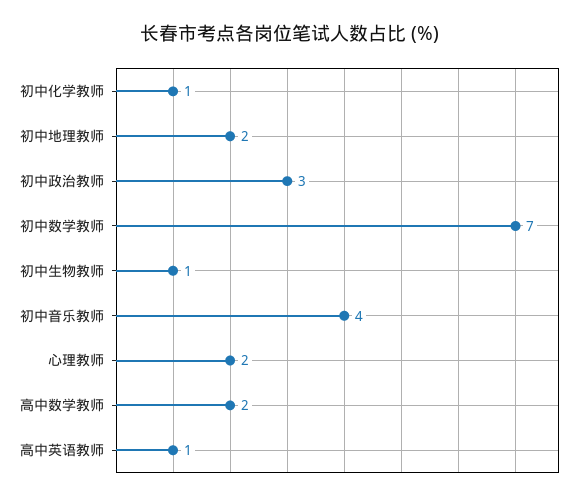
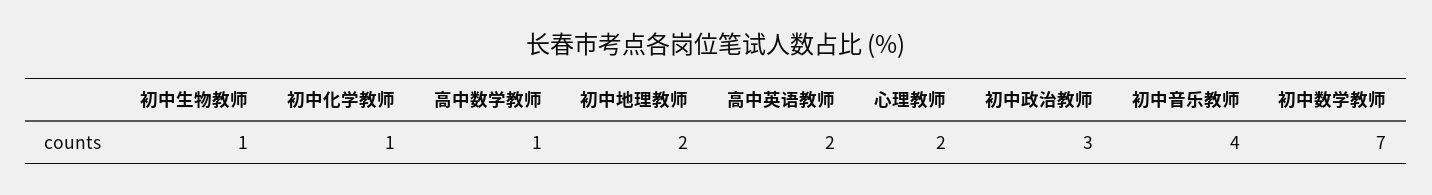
高中数学教师: 2 -> 1
高中英语教师: 1 -> 2

